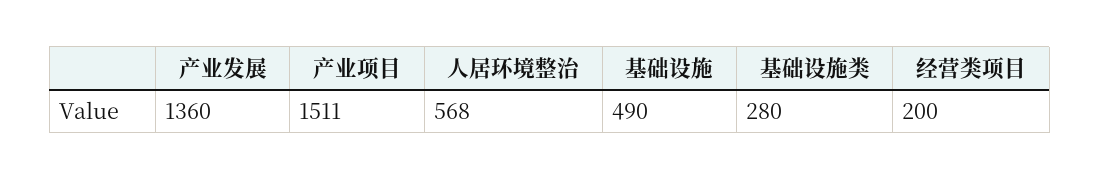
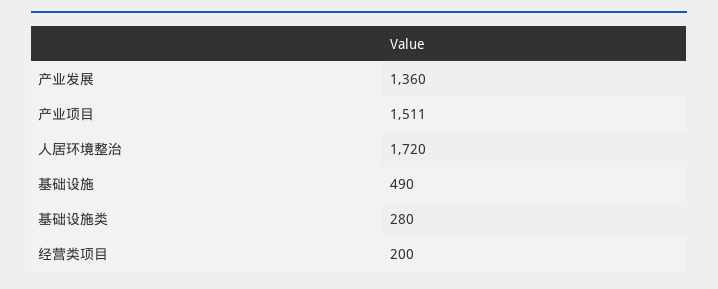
人居环境整治: 568 -> 1720

